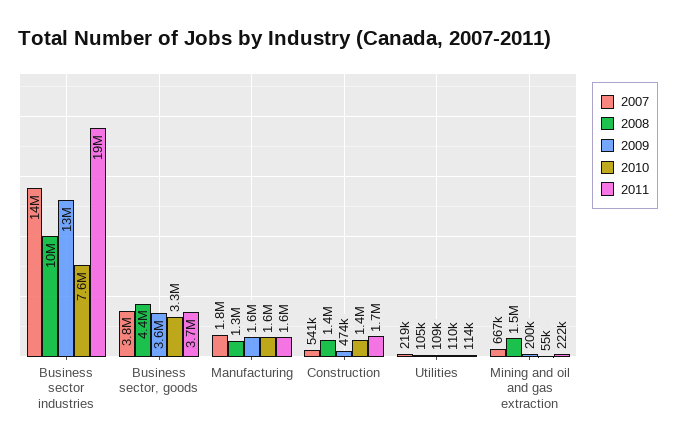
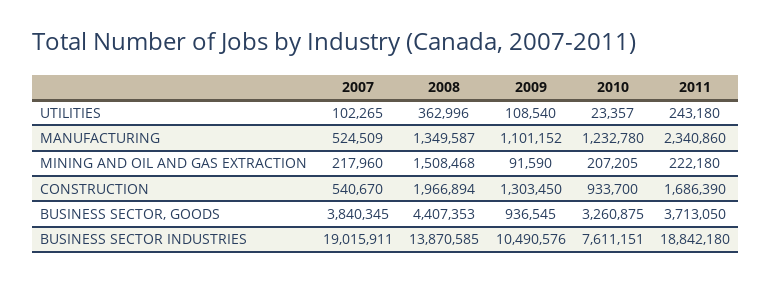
2007, Business sector industries: 14000000 -> 19015911
2008, Business sector industries: 10000000 -> 13870585
2009, Business sector industries: 13000000 -> 10490576
2009, Business sector, goods: 3600000 -> 936545
2007, Manufacturing: 1800000 -> 524509
2009, Manufacturing: 1600000 -> 1101152
2010, Manufacturing: 1600000 -> 1232780
2011, Manufacturing: 1600000 -> 2340860
2008, Construction: 1400000 -> 1966894
2009, Construction: 474000 -> 1303450
2010, Construction: 1400000 -> 933700
2007, Utilities: 219000 -> 102265
2008, Utilities: 105000 -> 362996
2010, Utilities: 110000 -> 23357
2011, Utilities: 114000 -> 243180
2007, Mining and oil and gas extraction: 667000 -> 217960
2009, Mining and oil and gas extraction: 200000 -> 91590
2010, Mining and oil and gas extraction: 55000 -> 207205

